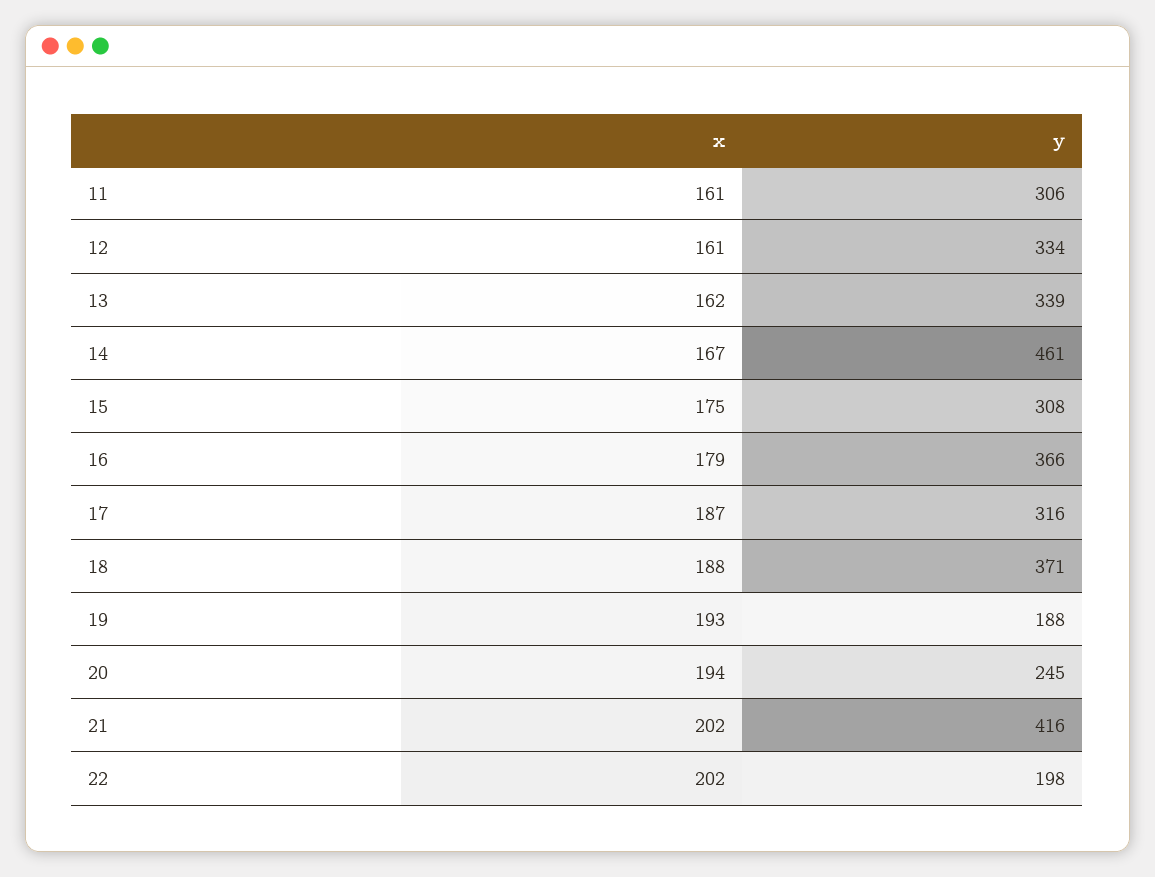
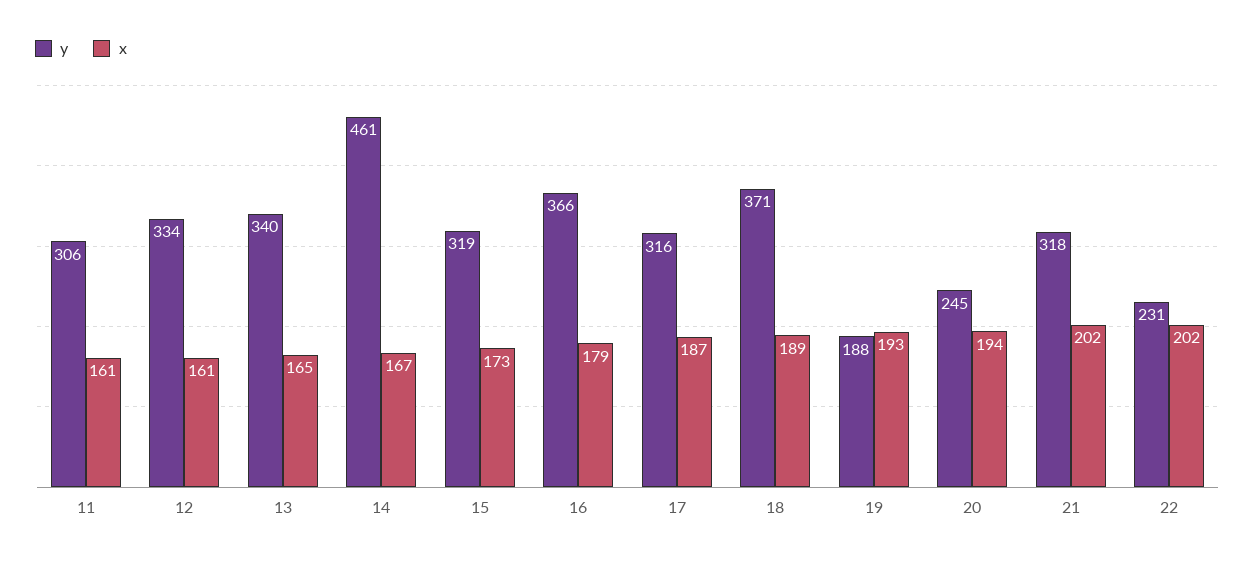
x, 13: 162 -> 165
y, 13: 339 -> 340
x, 15: 175 -> 173
y, 15: 308 -> 319
x, 18: 188 -> 189
y, 21: 416 -> 318
y, 22: 198 -> 231

